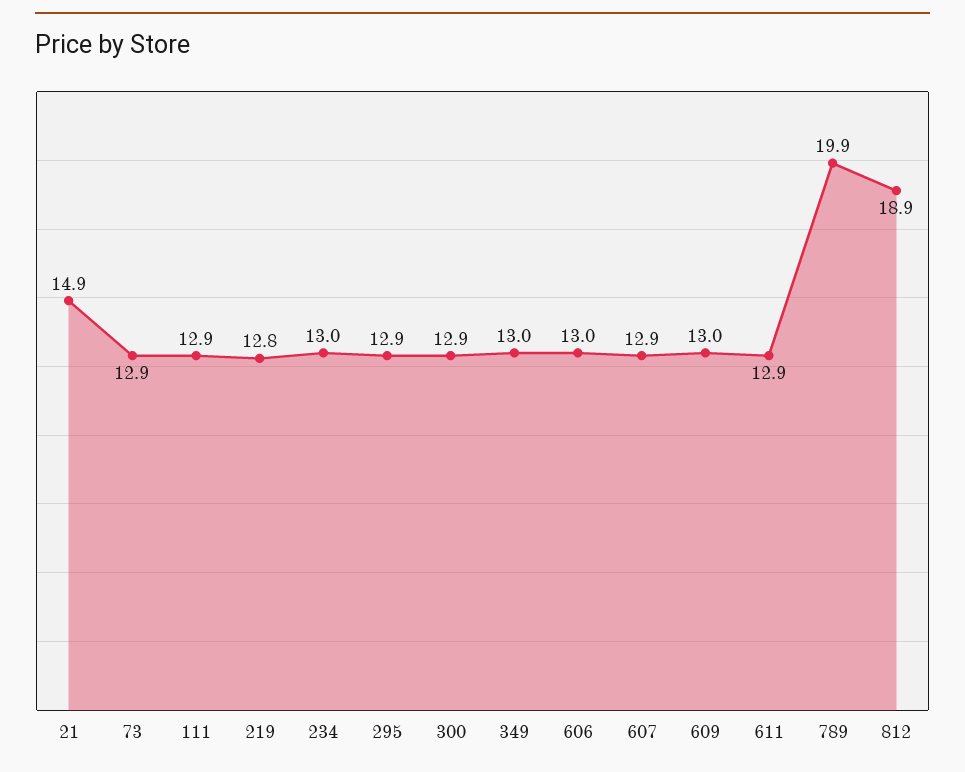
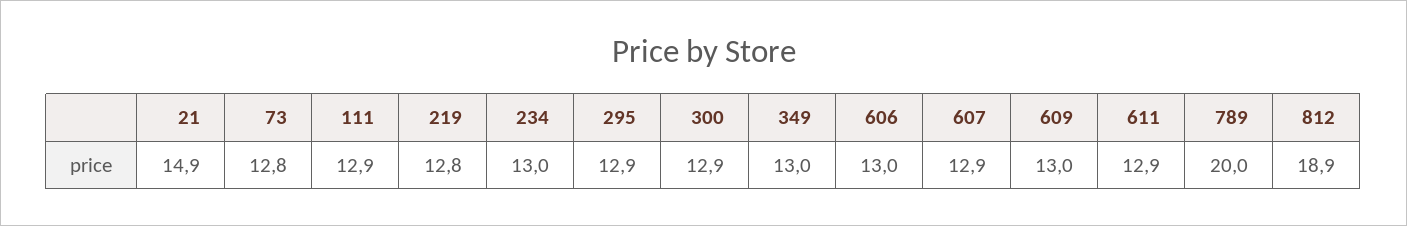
73: 12.9 -> 12.8
789: 19.9 -> 20

